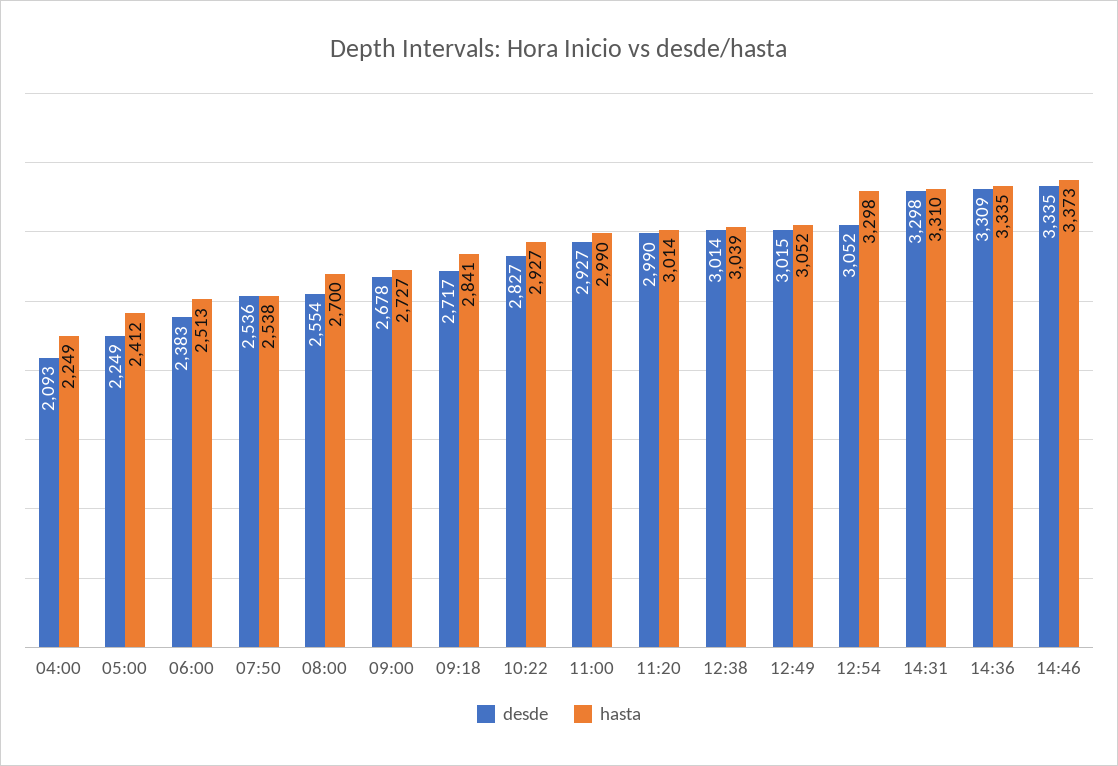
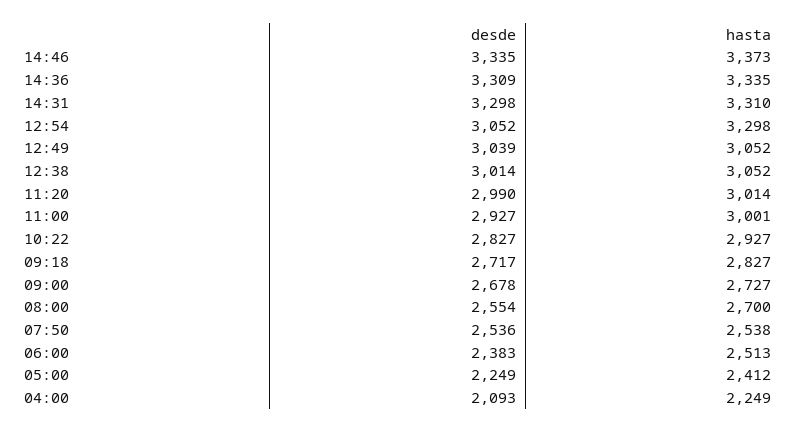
hasta, 09:18: 2841 -> 2827
hasta, 11:00: 2990 -> 3001
hasta, 12:38: 3039 -> 3052
desde, 12:49: 3015 -> 3039

